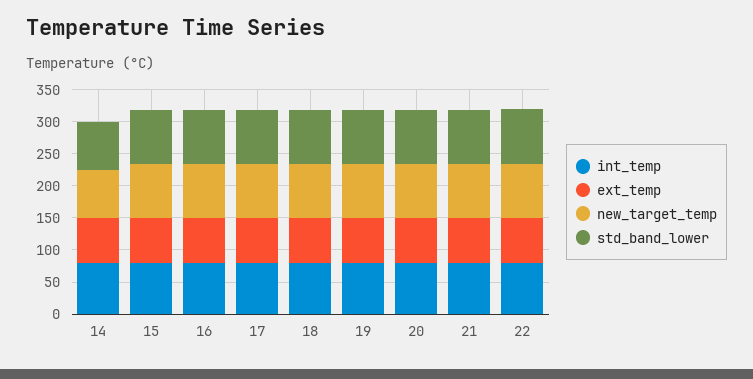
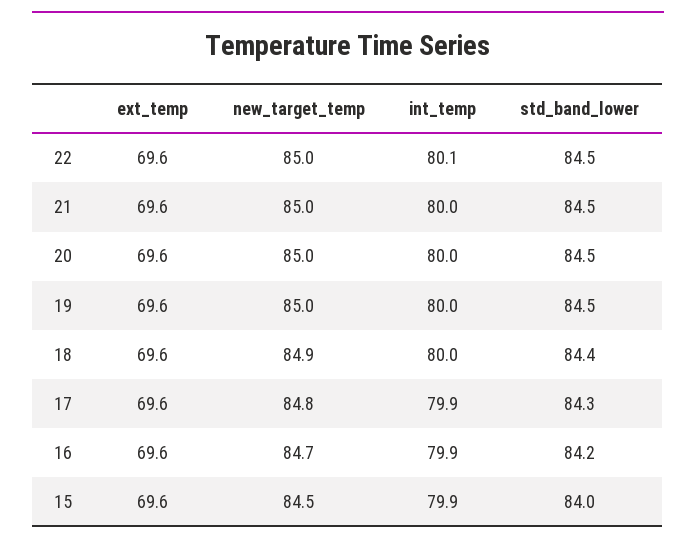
int_temp, 14: 75 -> none
ext_temp, 14: 75 -> none
new_target_temp, 14: 75 -> none
std_band_lower, 14: 75 -> none

